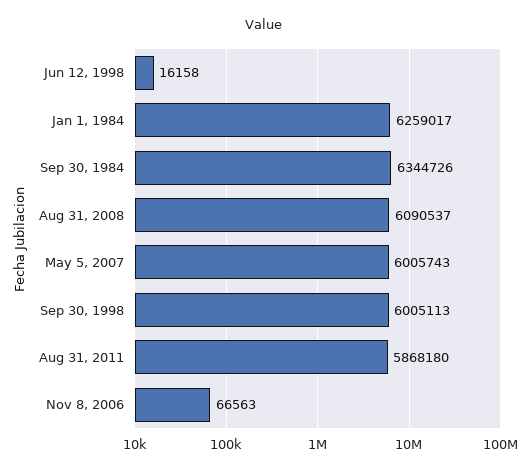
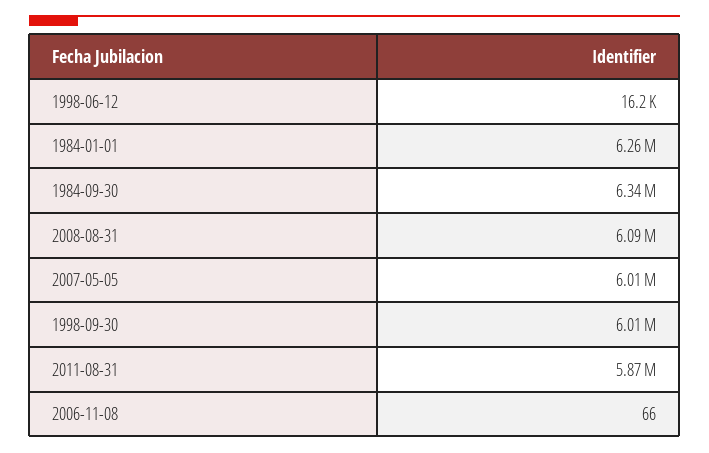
Nov 8, 2006: 66563 -> 66

